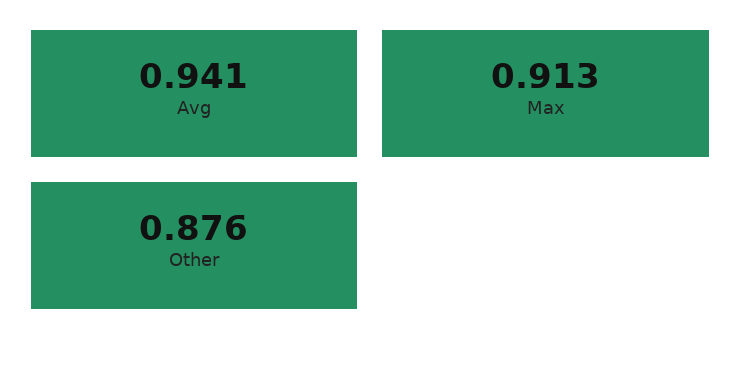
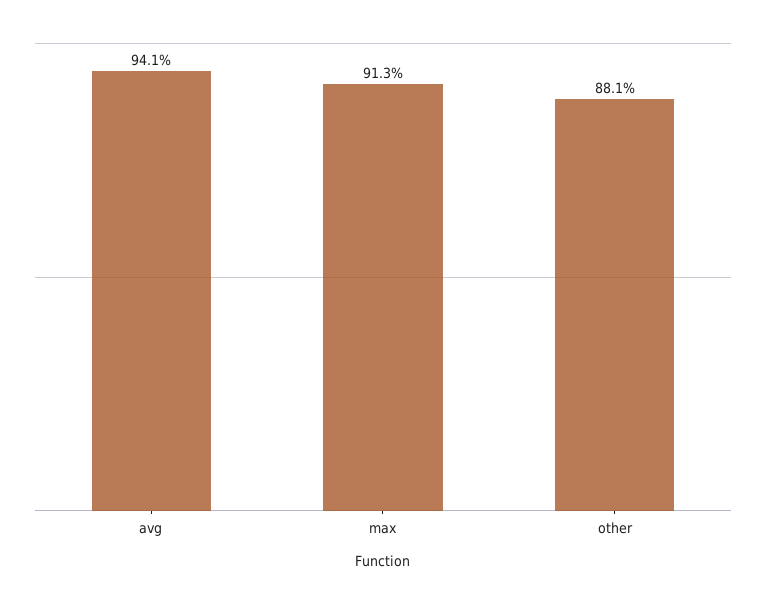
Other: 0.876 -> 0.881

